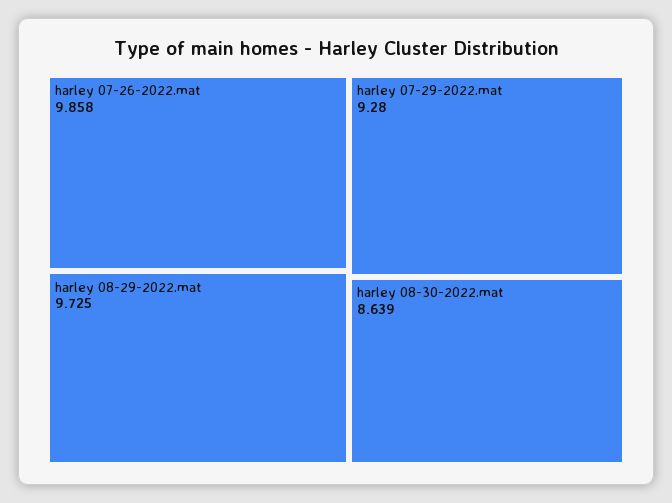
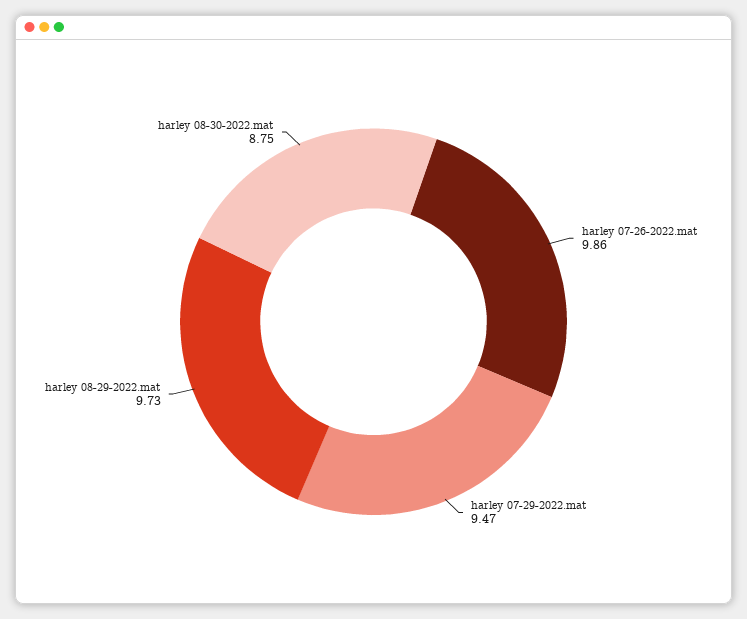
harley 07-29-2022.mat: 9.28 -> 9.47
harley 08-30-2022.mat: 8.639 -> 8.75

